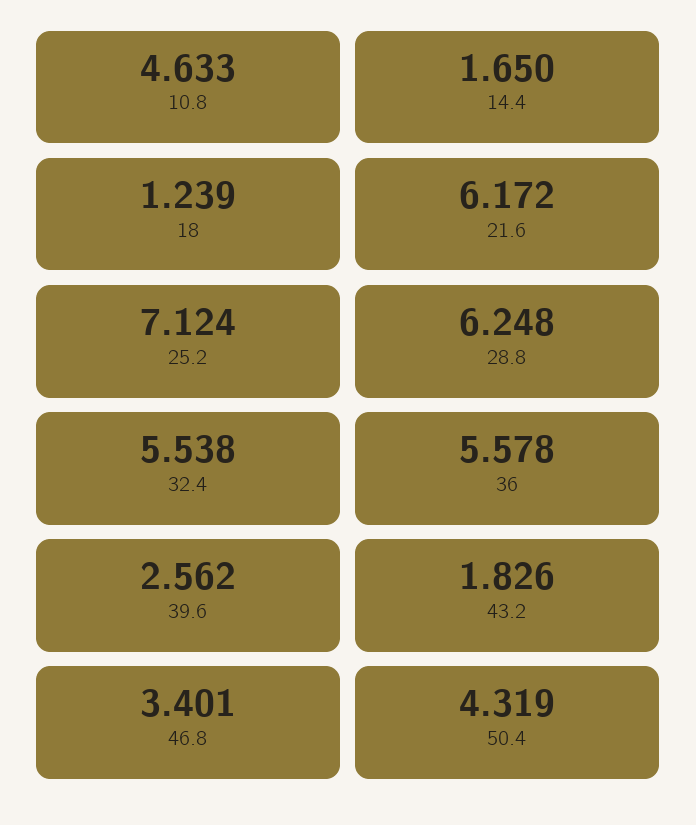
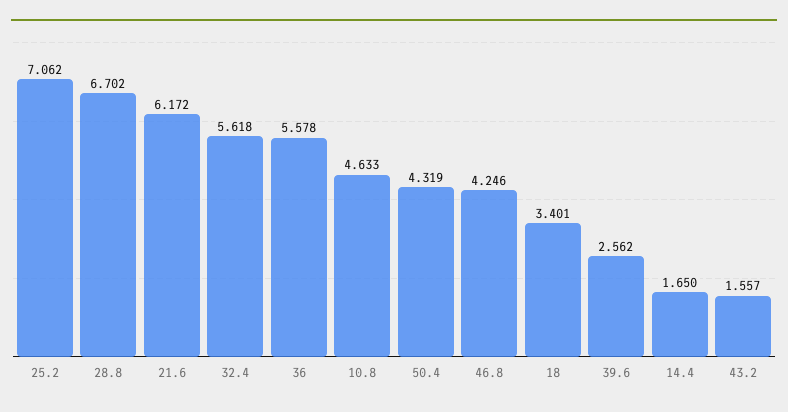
18: 1.239 -> 3.401
25.2: 7.124 -> 7.062
28.8: 6.248 -> 6.702
32.4: 5.538 -> 5.618
43.2: 1.826 -> 1.557
46.8: 3.401 -> 4.246

